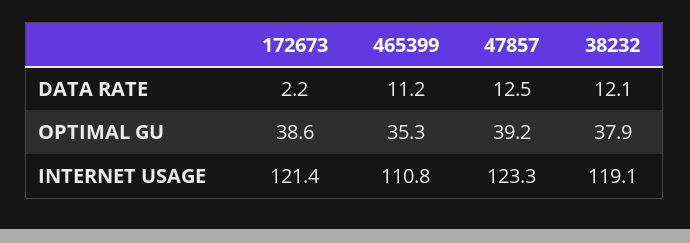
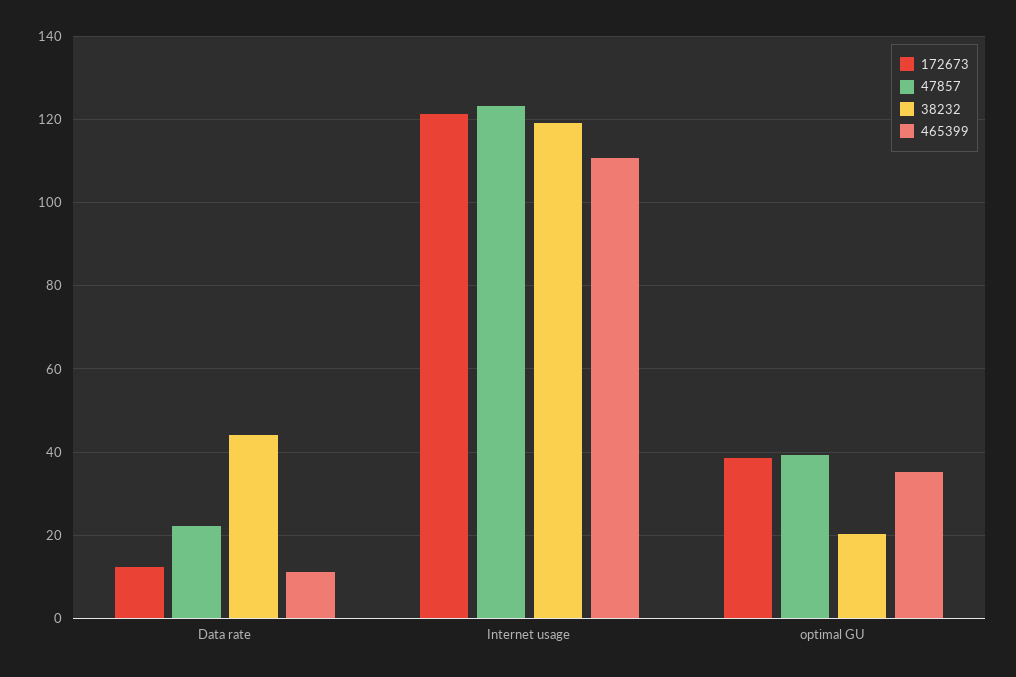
172673, DATA RATE: 2.2 -> 12
47857, DATA RATE: 12.5 -> 22
38232, DATA RATE: 12.1 -> 44
38232, OPTIMAL GU: 37.9 -> 20

